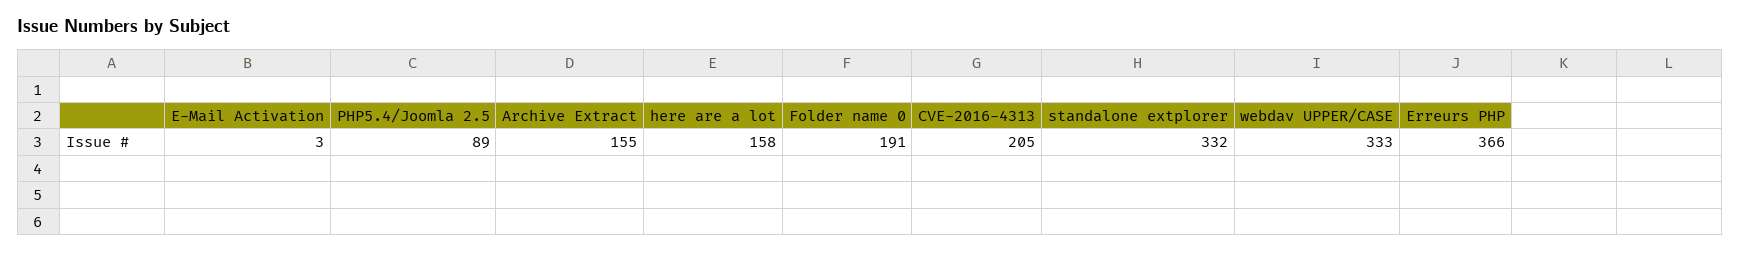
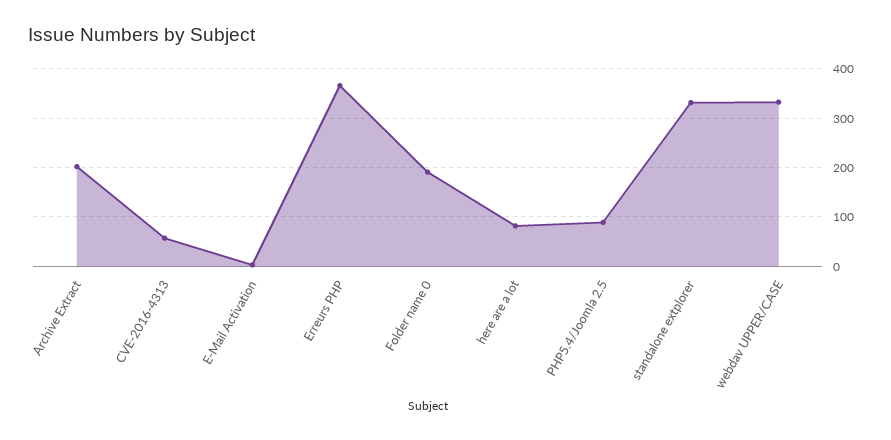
Archive Extract: 155 -> 200
here are a lot: 158 -> 80
CVE-2016-4313: 205 -> 60

